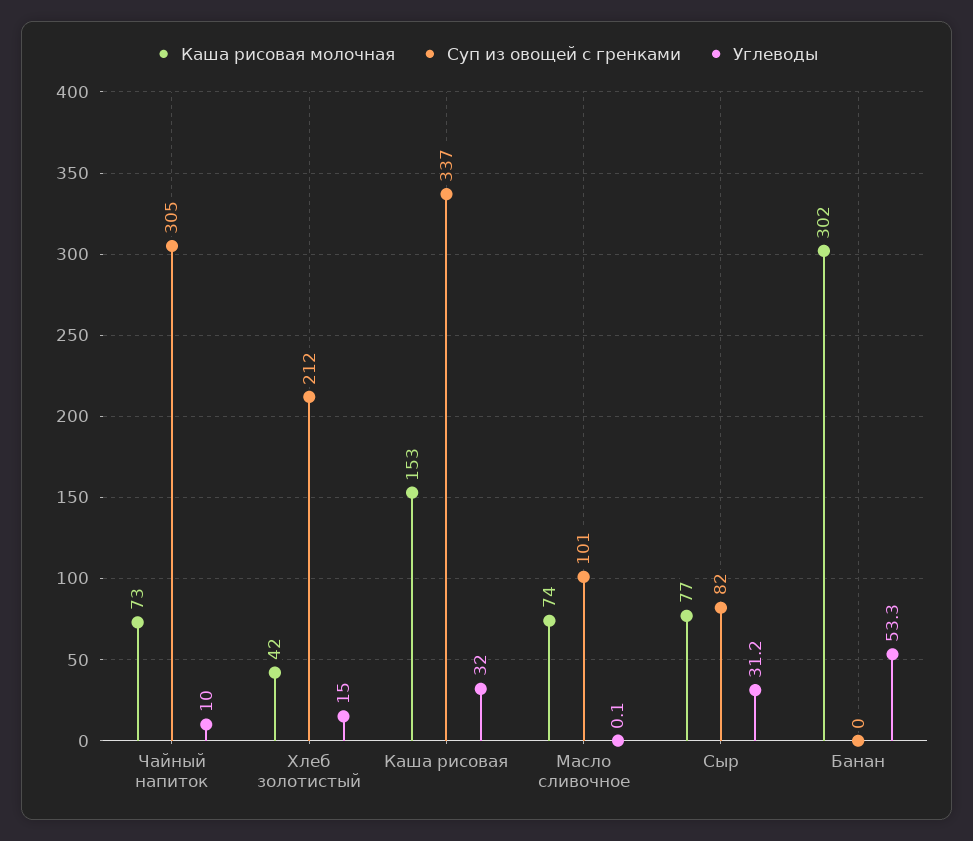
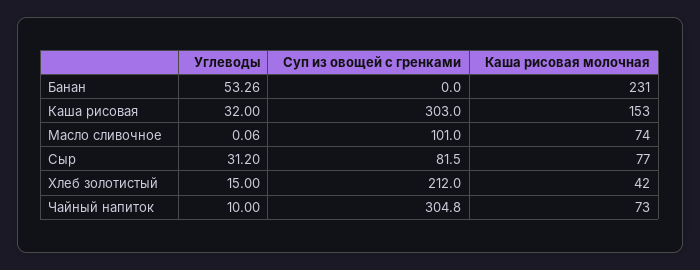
Суп из овощей с гренками, Каша рисовая: 337 -> 303
Каша рисовая молочная, Банан: 302 -> 231

